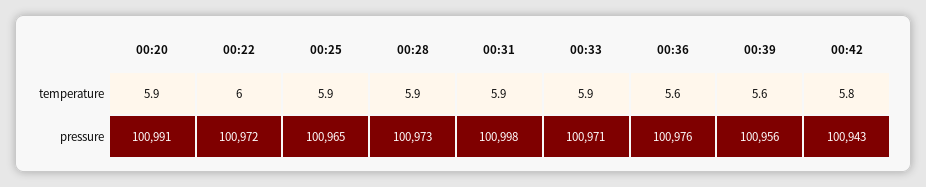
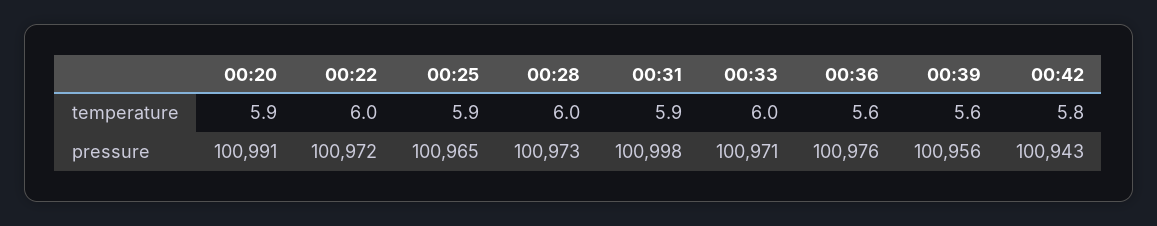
00:28, temperature: 5.9 -> 6
00:33, temperature: 5.9 -> 6

